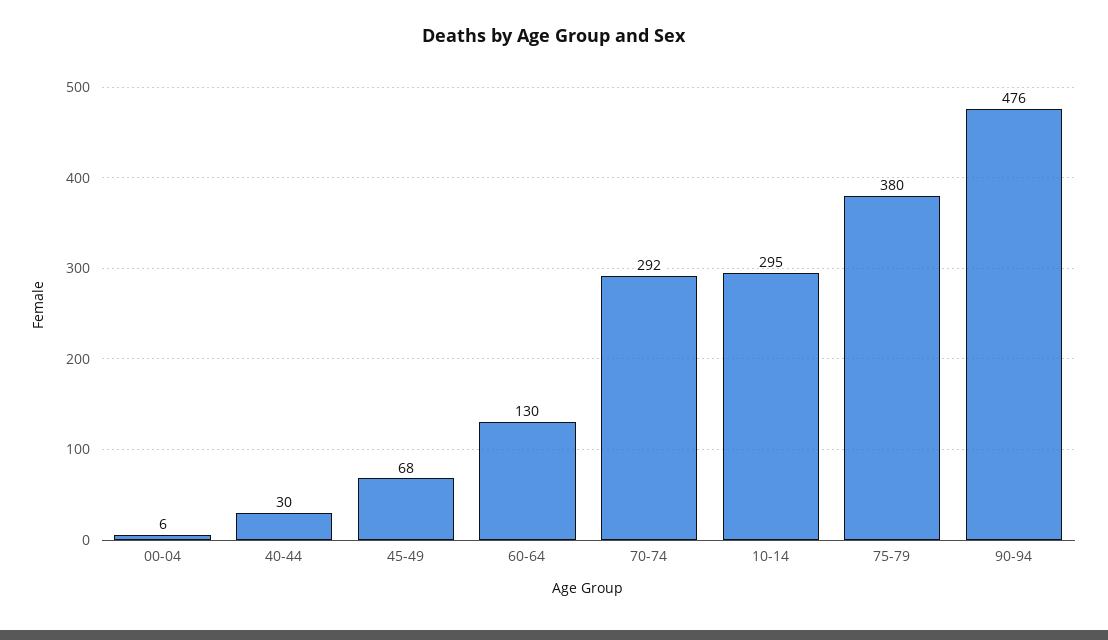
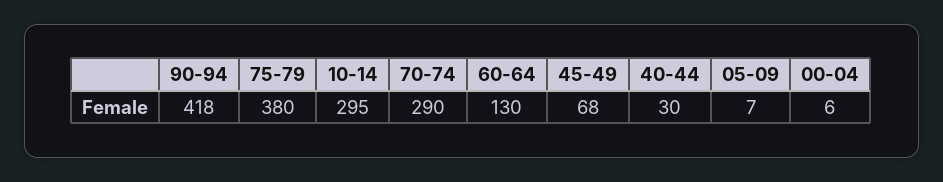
70-74: 292 -> 290
90-94: 476 -> 418
05-09: none -> 7

